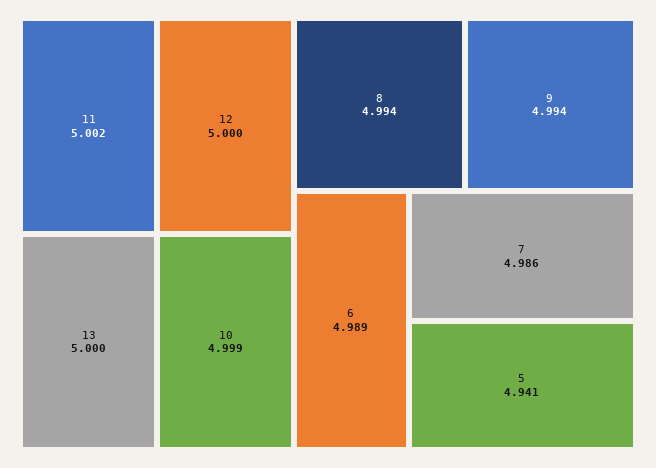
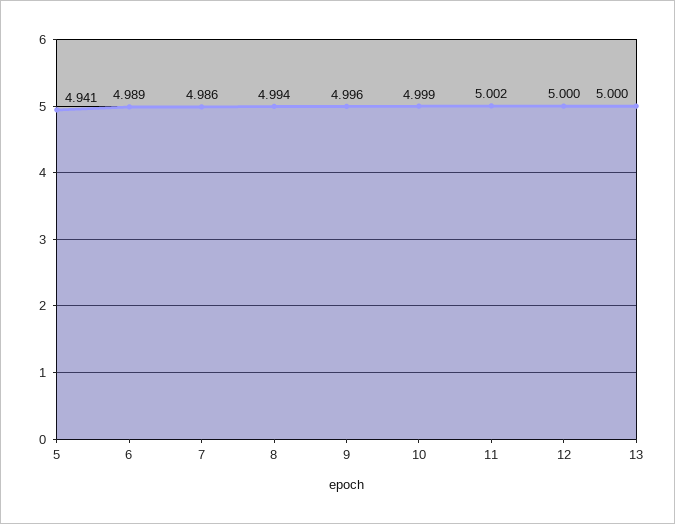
9: 4.994 -> 4.996

